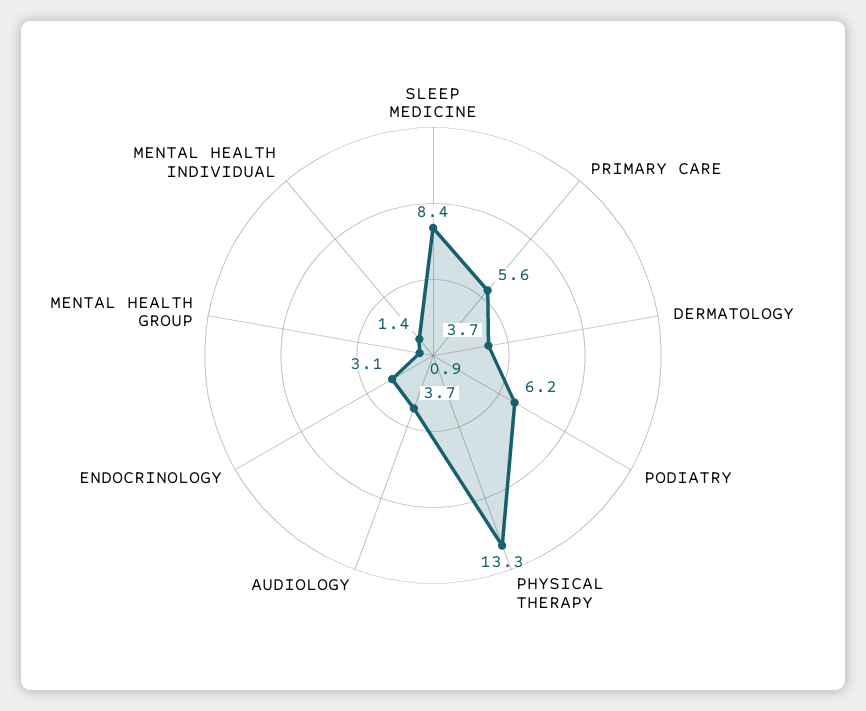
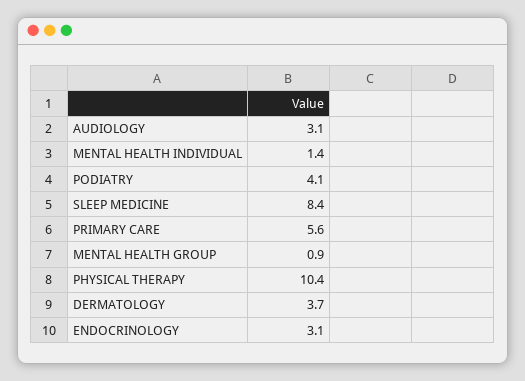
PODIATRY: 6.2 -> 4.1
PHYSICAL THERAPY: 13.3 -> 10.4
AUDIOLOGY: 3.7 -> 3.1

